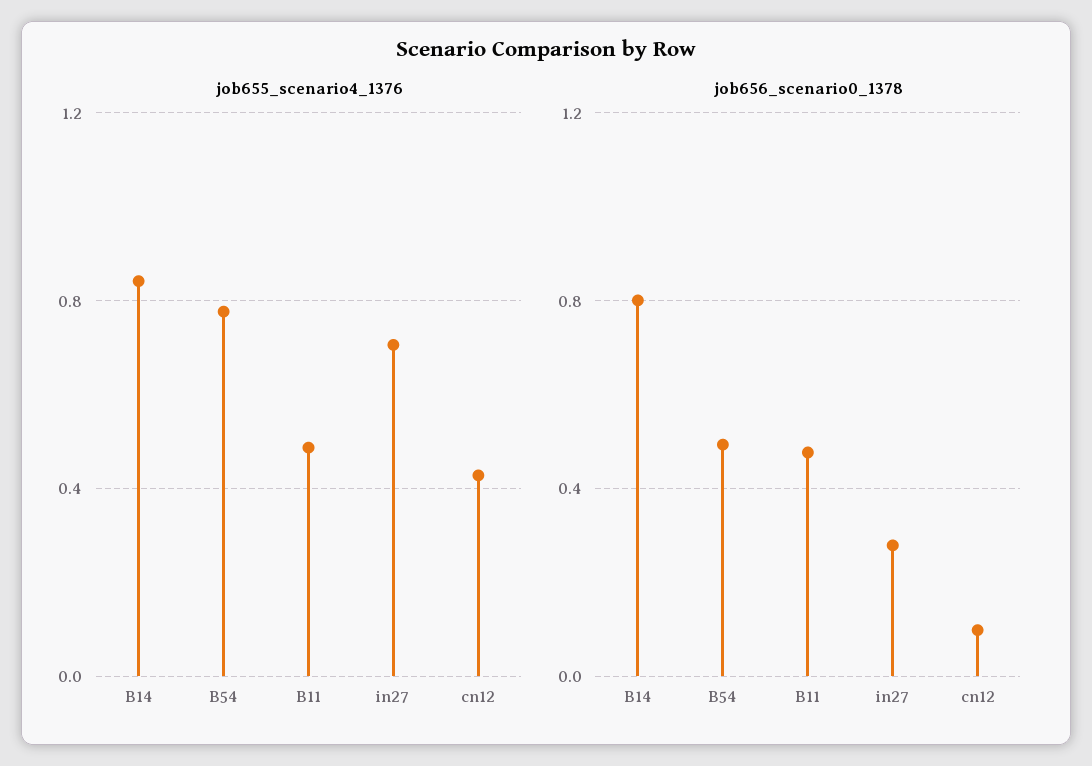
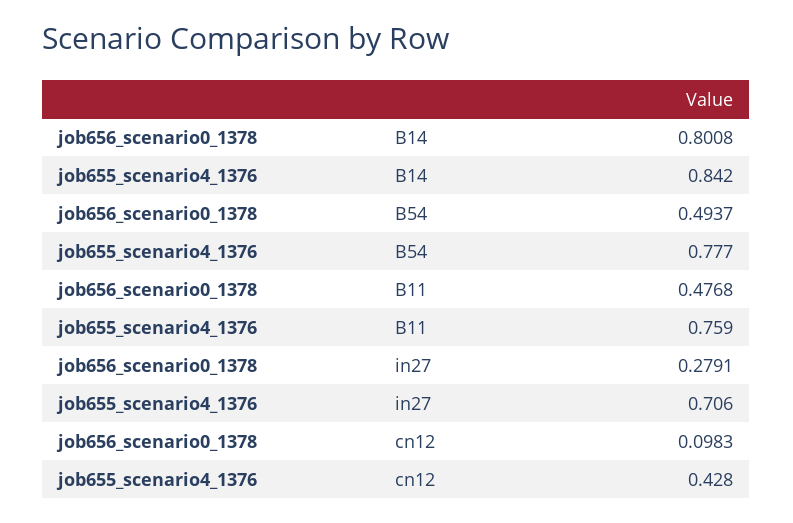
job655_scenario4_1376, B11: 0.5 -> 0.759

